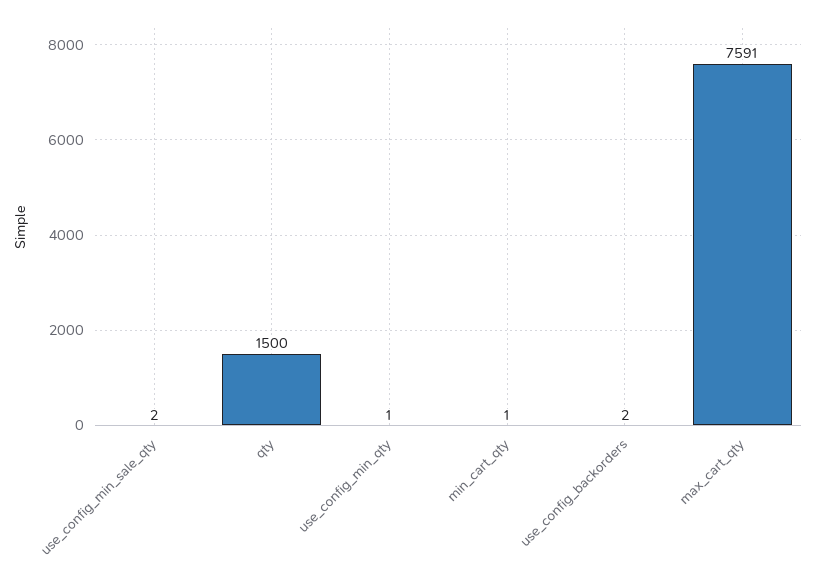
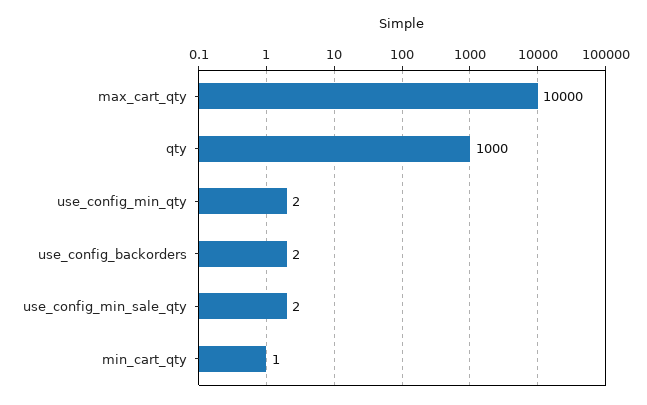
qty: 1500 -> 1000
use_config_min_qty: 1 -> 2
max_cart_qty: 7591 -> 10000

